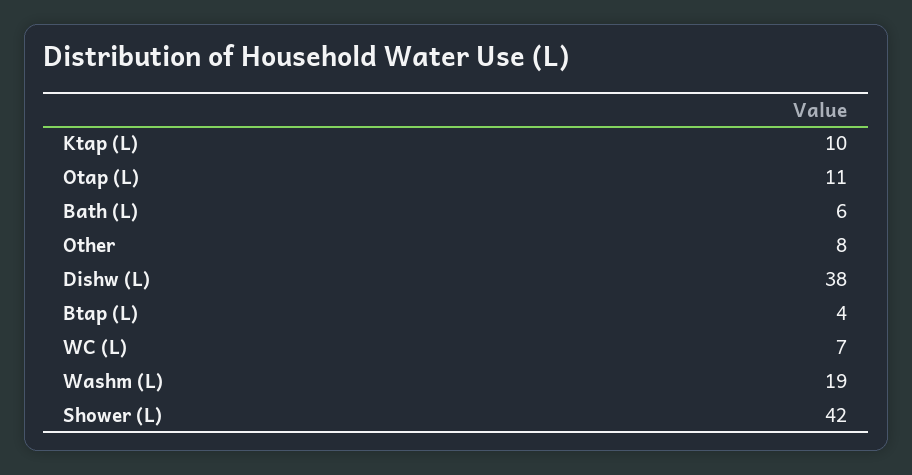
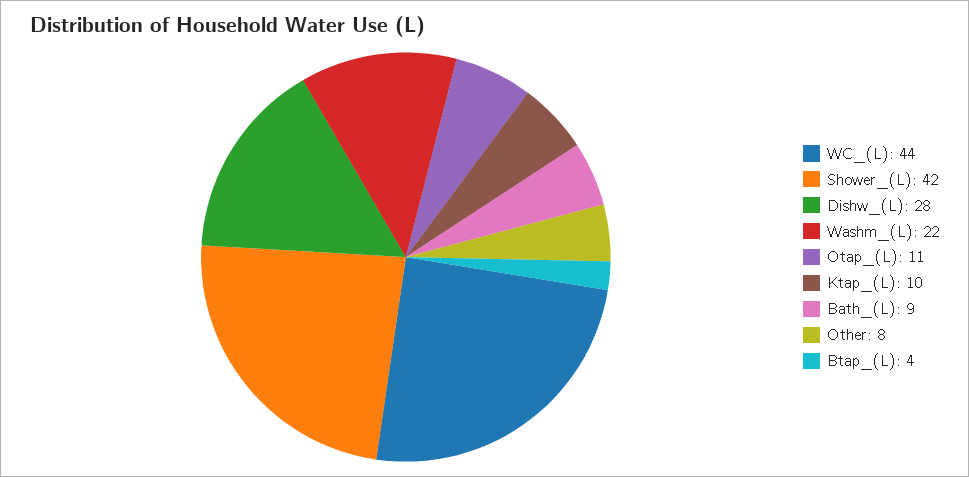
Bath (L): 6 -> 9
Dishw (L): 38 -> 28
WC (L): 7 -> 44
Washm (L): 19 -> 22

